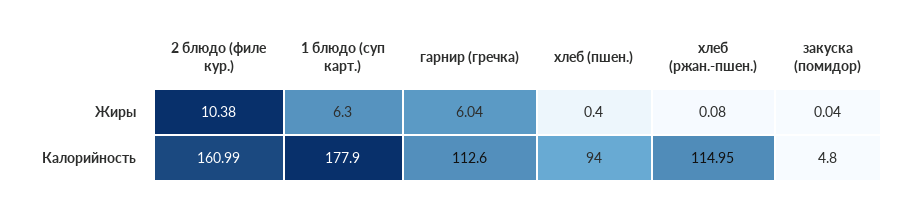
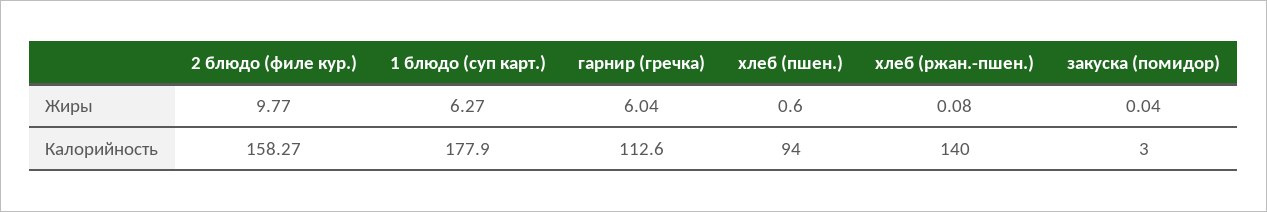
2 блюдо (филе кур.), Жиры: 10.38 -> 9.77
1 блюдо (суп карт.), Жиры: 6.3 -> 6.27
хлеб (пшен.), Жиры: 0.4 -> 0.6
2 блюдо (филе кур.), Калорийность: 160.99 -> 158.27
хлеб (ржан.-пшен.), Калорийность: 114.95 -> 140
закуска (помидор), Калорийность: 4.8 -> 3

